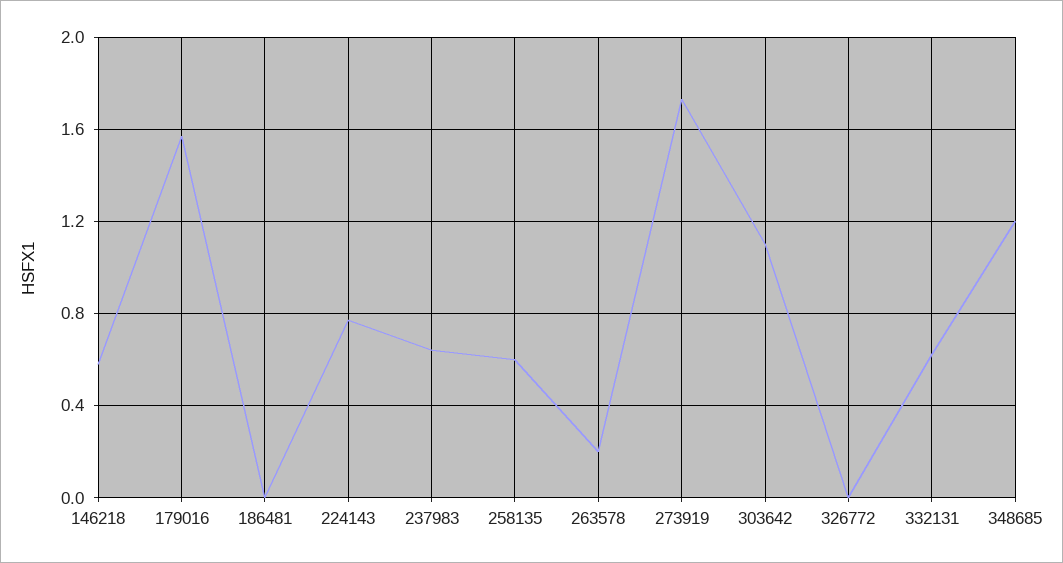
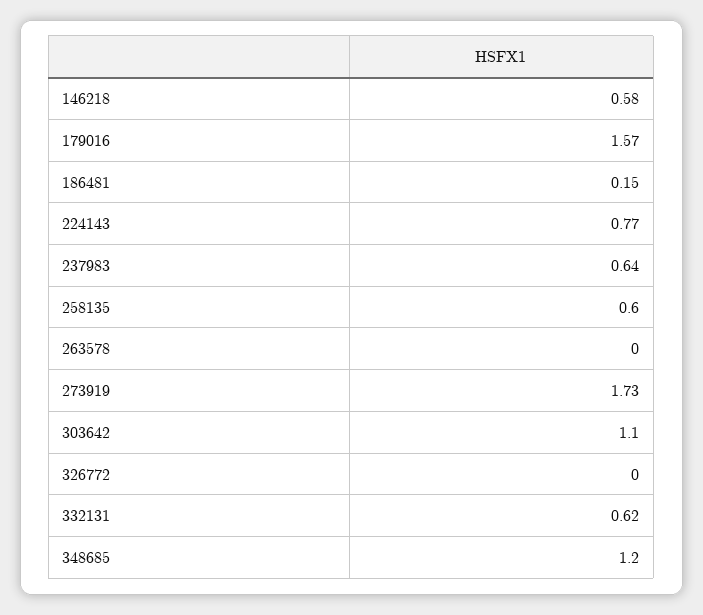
186481: 0 -> 0.15
263578: 0.2 -> 0

